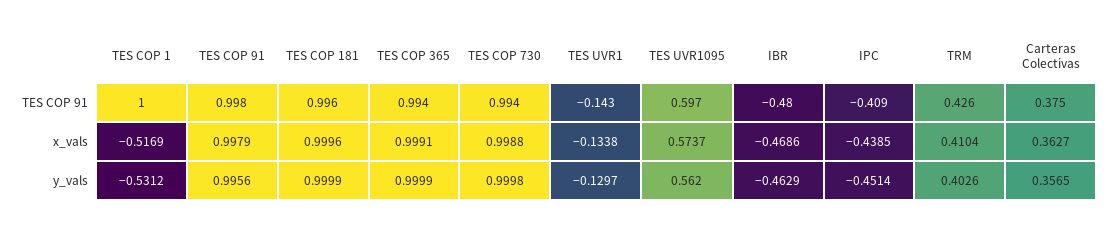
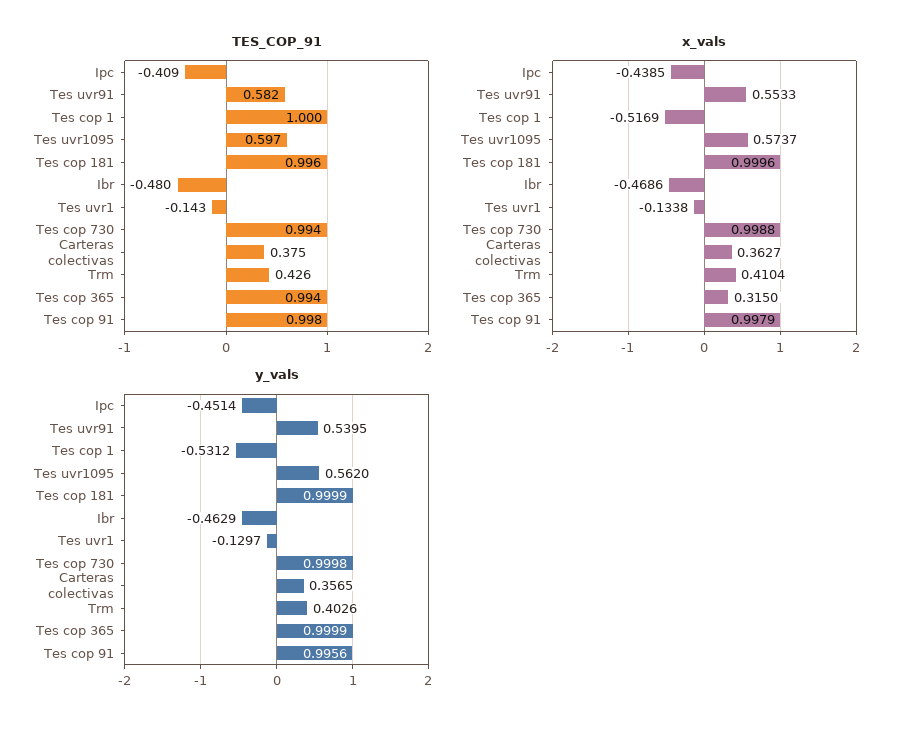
x_vals, TES COP 365: 0.9991 -> 0.315
TES COP 91, Tes uvr91: none -> 0.582
x_vals, Tes uvr91: none -> 0.5533
y_vals, Tes uvr91: none -> 0.5395

